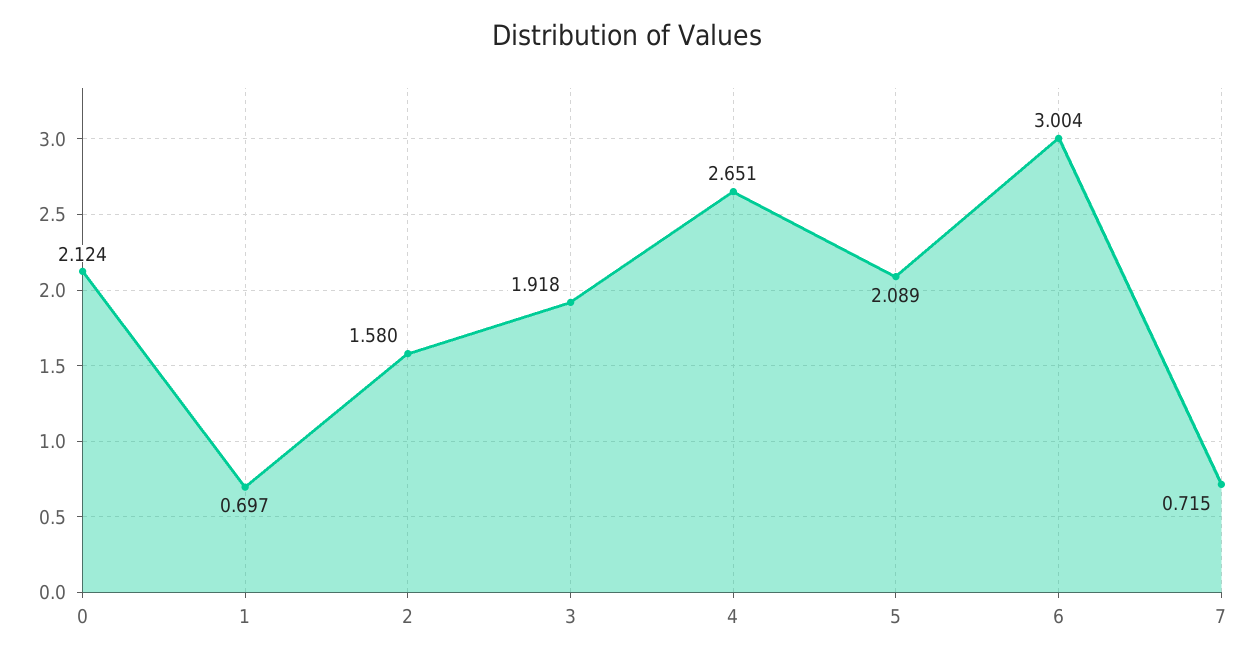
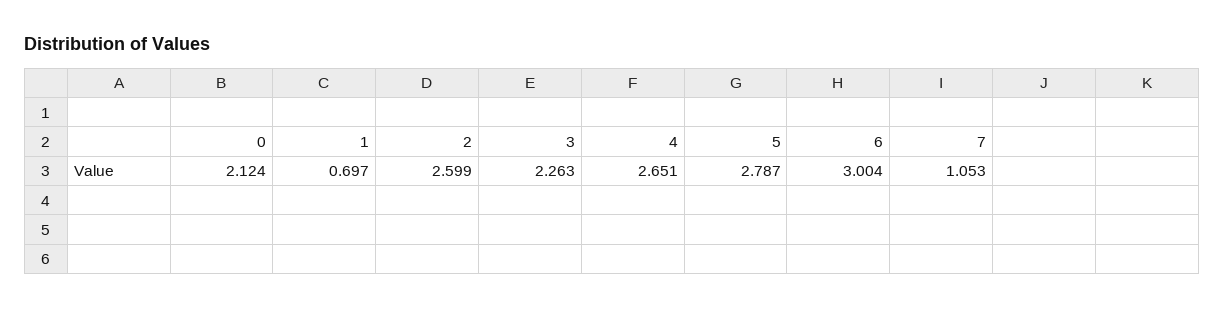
2: 1.58 -> 2.599
3: 1.918 -> 2.263
5: 2.089 -> 2.787
7: 0.715 -> 1.053

